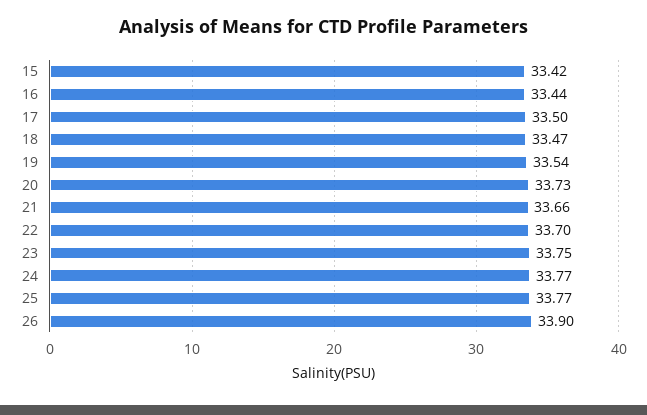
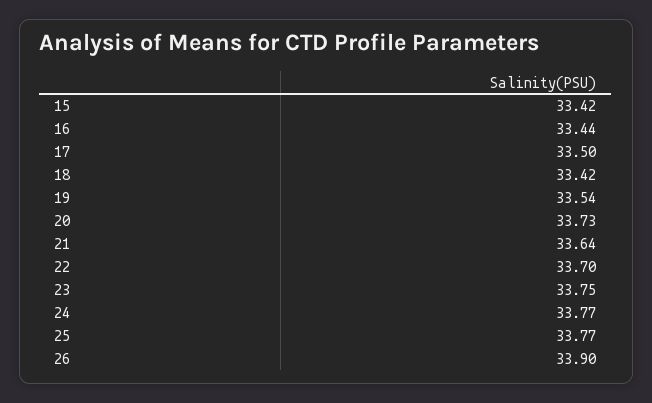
18: 33.47 -> 33.42
21: 33.66 -> 33.64

